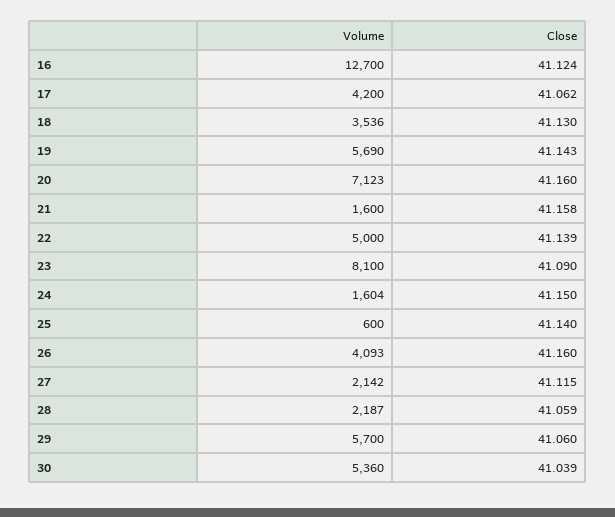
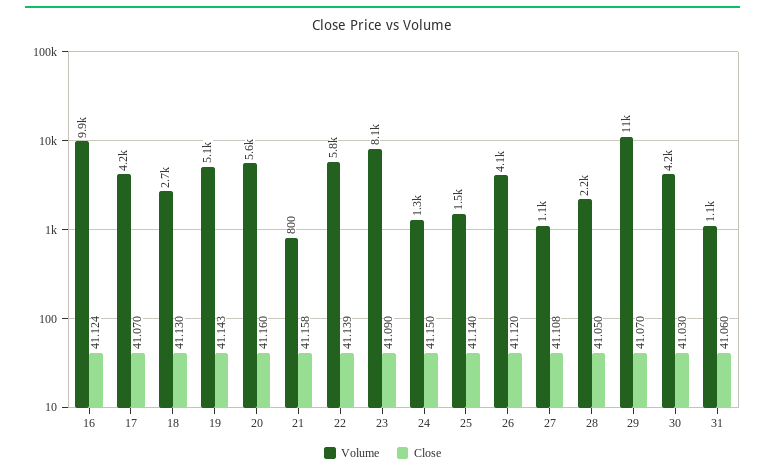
Volume, 16: 12700 -> 9900
Close, 17: 41.062 -> 41.07
Volume, 18: 3536 -> 2700
Volume, 19: 5690 -> 5100
Volume, 20: 7123 -> 5600
Volume, 21: 1600 -> 800
Volume, 22: 5000 -> 5800
Volume, 24: 1604 -> 1300
Volume, 25: 600 -> 1500
Close, 26: 41.16 -> 41.12
Volume, 27: 2142 -> 1100
Close, 27: 41.115 -> 41.108
Close, 28: 41.059 -> 41.05
Volume, 29: 5700 -> 11000
Close, 29: 41.06 -> 41.07
Volume, 30: 5360 -> 4200
Close, 30: 41.039 -> 41.03
Volume, 31: none -> 1100
Close, 31: none -> 41.06

